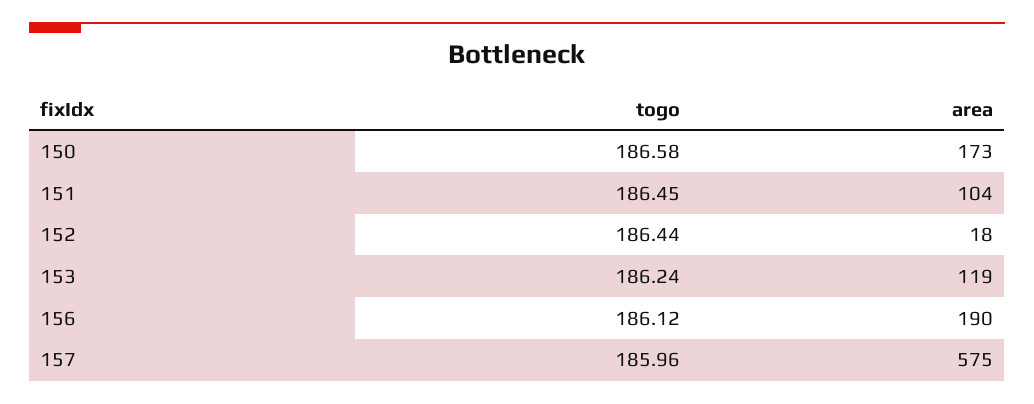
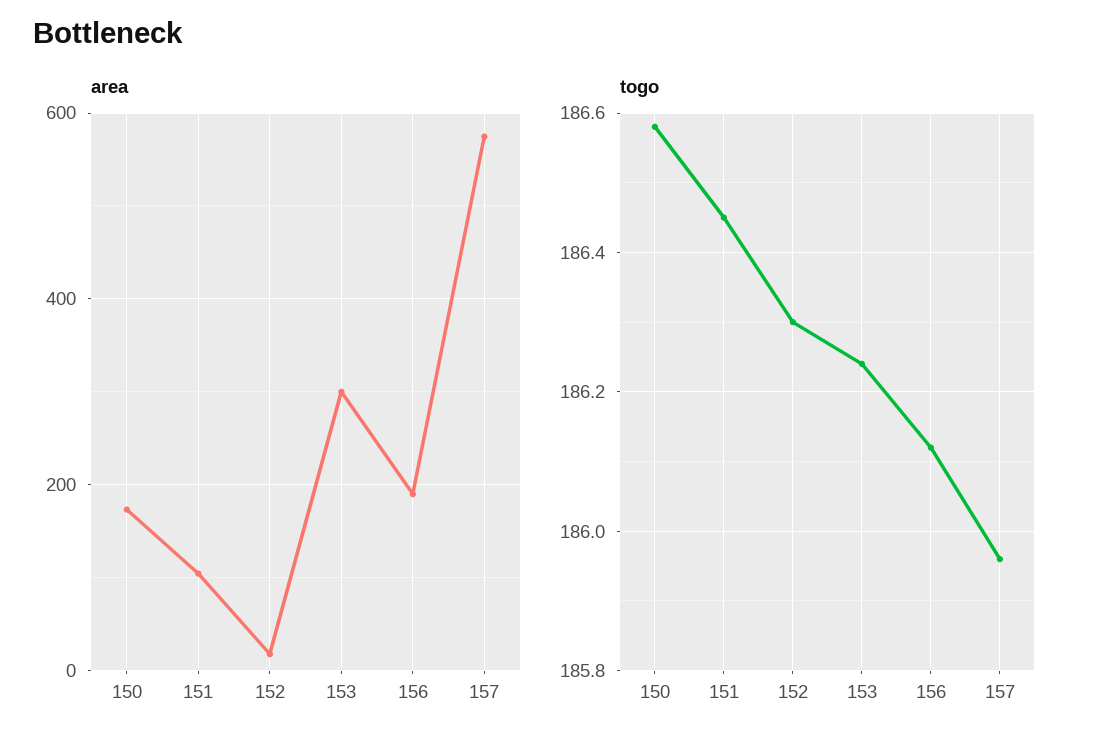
togo, 152: 186.44 -> 186.3
area, 153: 119 -> 300

